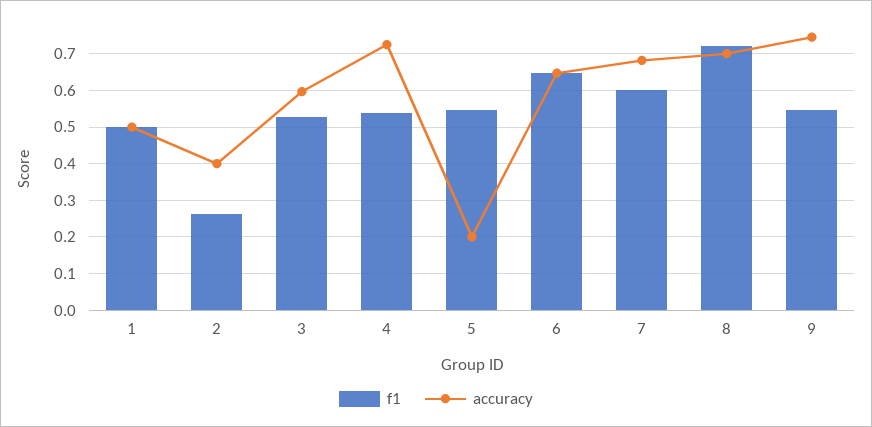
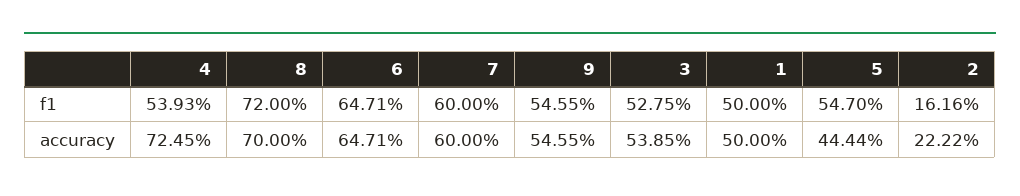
f1, 2: 0.26 -> 0.1616
accuracy, 2: 0.4 -> 0.2222
accuracy, 3: 0.6 -> 0.5385
accuracy, 5: 0.2 -> 0.4444
accuracy, 7: 0.68 -> 0.6
accuracy, 9: 0.74 -> 0.5455

